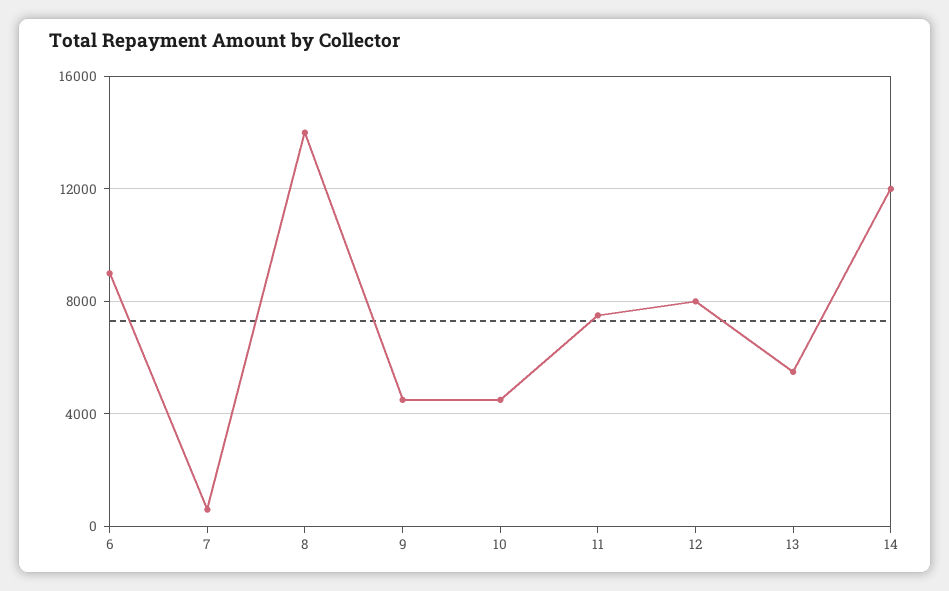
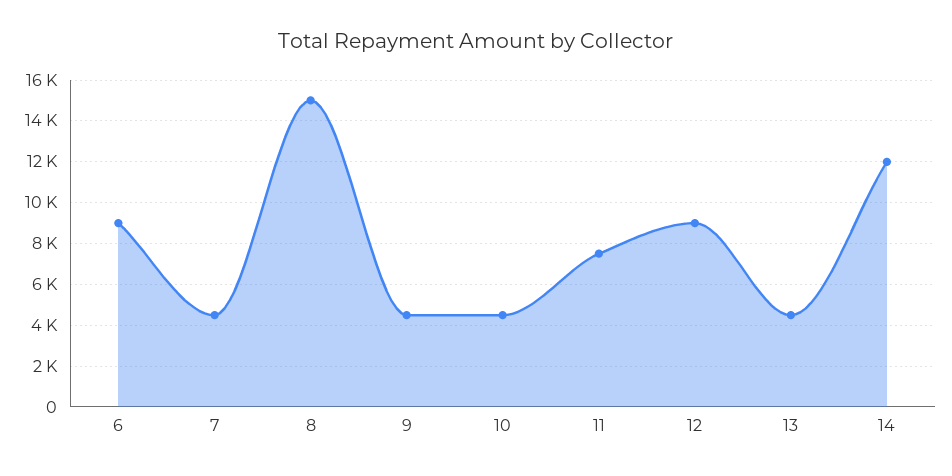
7: 500 -> 4500
8: 14000 -> 15000
12: 8000 -> 9000
13: 5500 -> 4500

